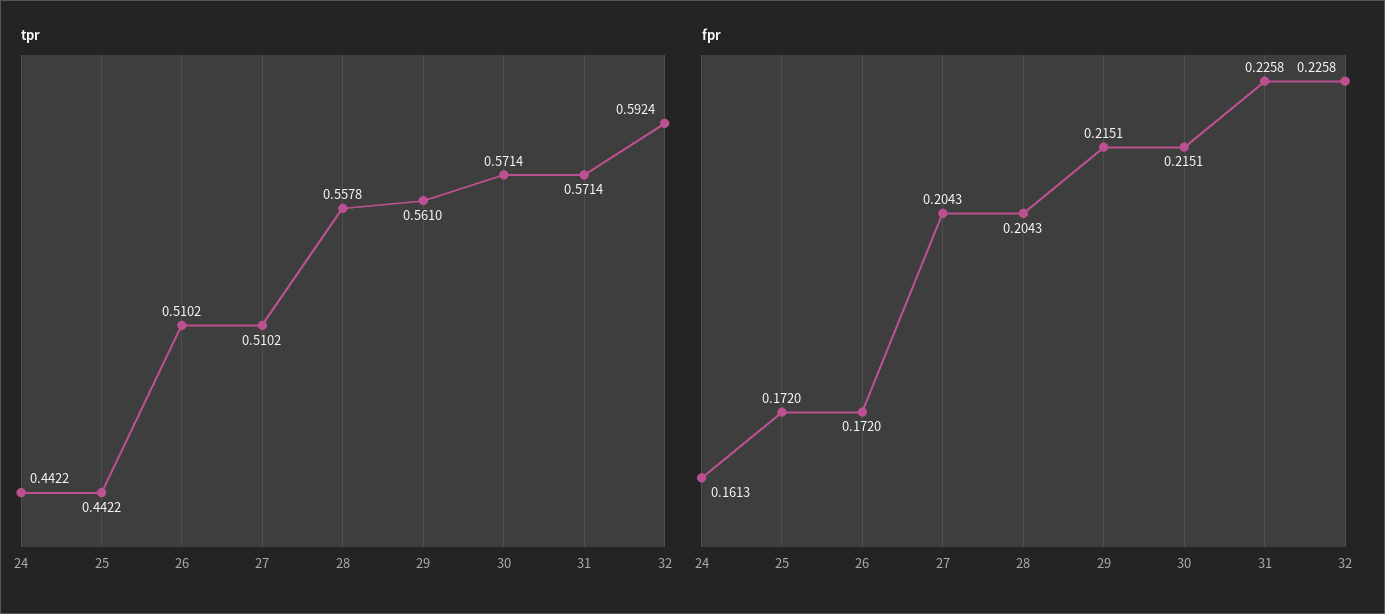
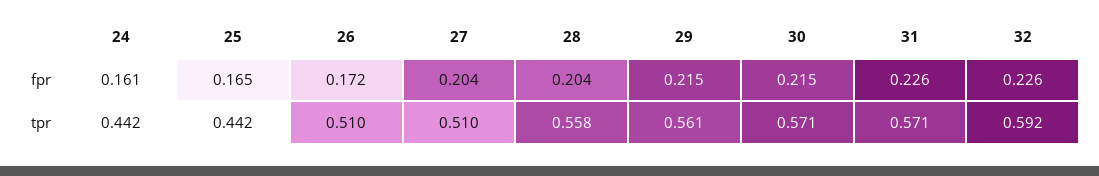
fpr, 25: 0.172 -> 0.165

